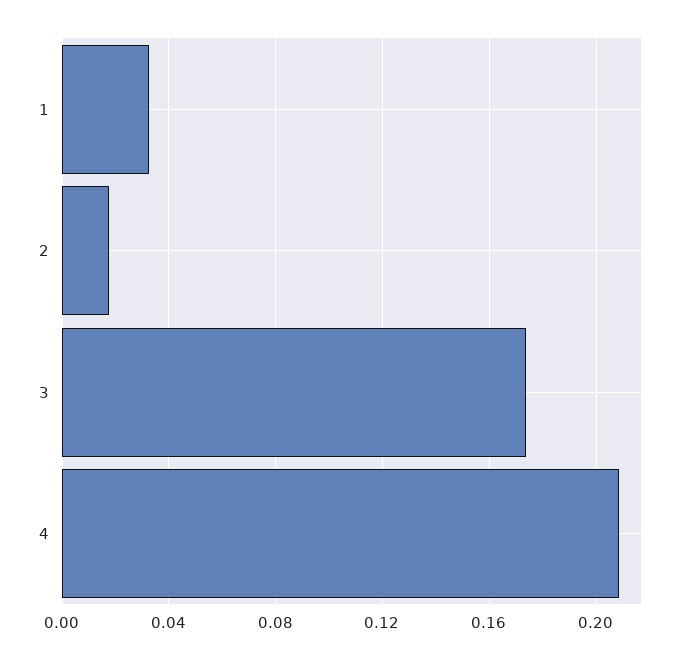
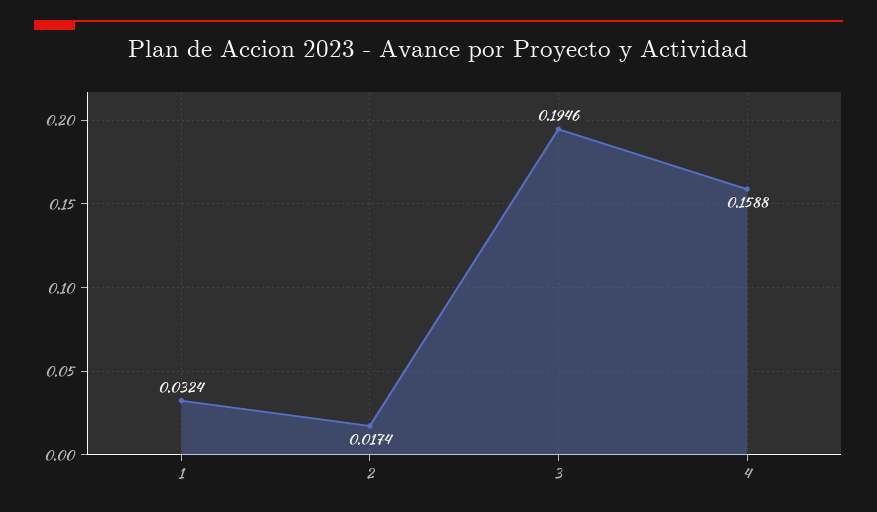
3: 0.175 -> 0.1946
4: 0.21 -> 0.1588

